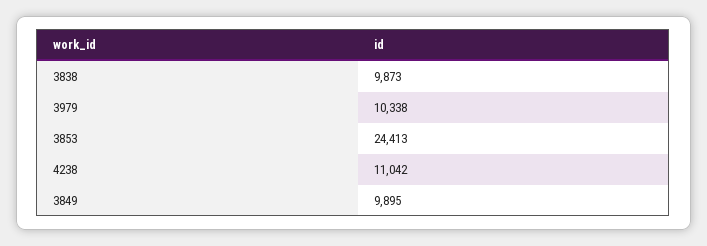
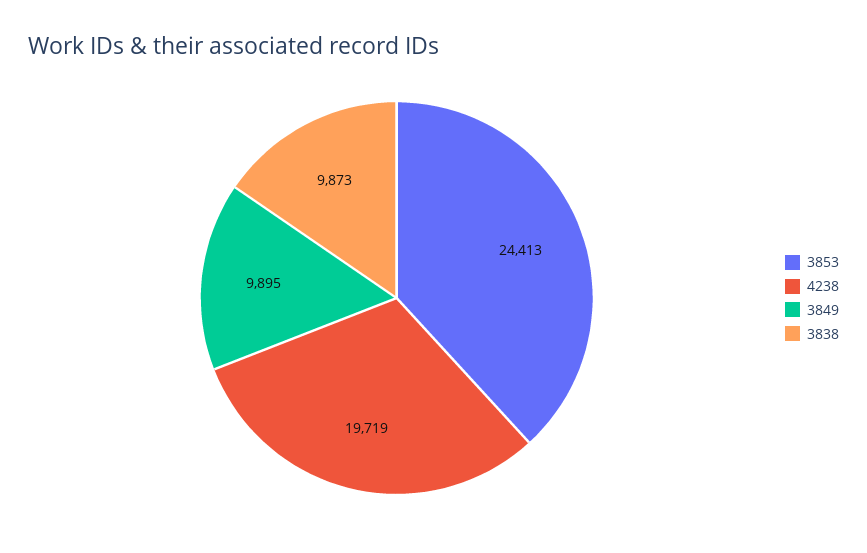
3979: 10338 -> none
4238: 11042 -> 19719

